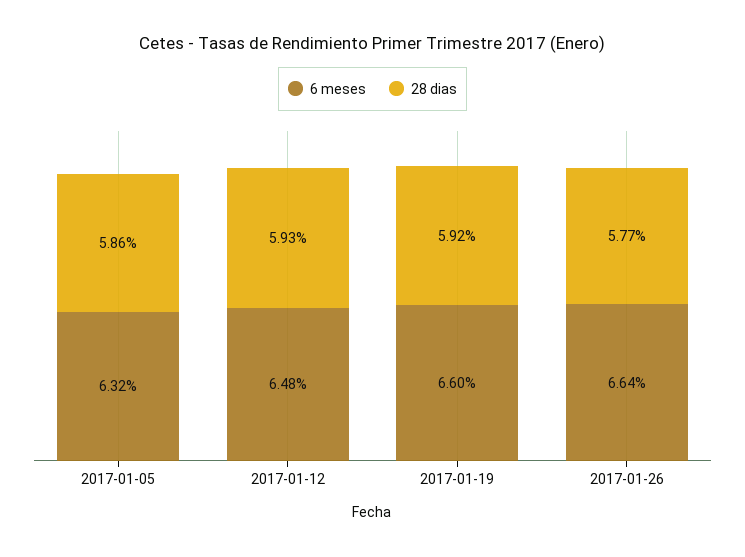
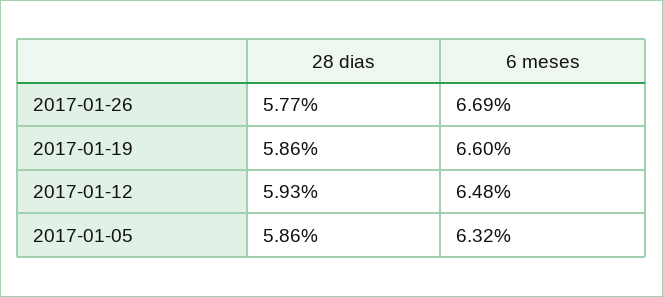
28 dias, 2017-01-19: 5.92 -> 5.86
6 meses, 2017-01-26: 6.64 -> 6.69

